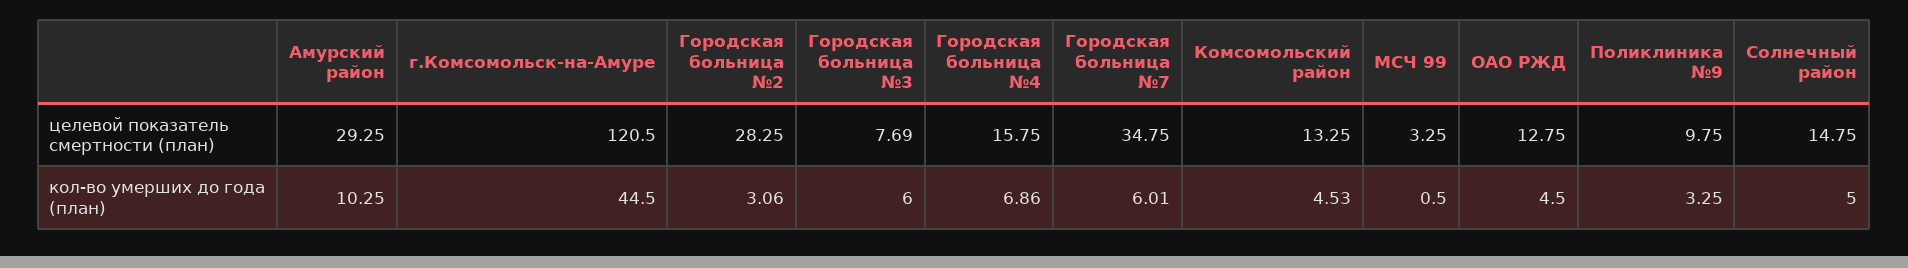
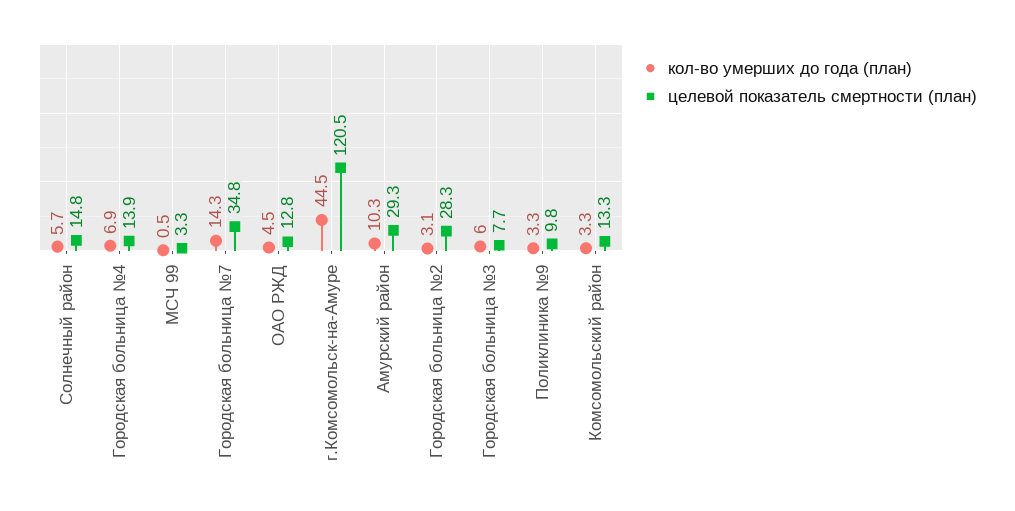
целевой показатель смертности (план), Городская больница №4: 15.75 -> 13.9
кол-во умерших до года (план), Городская больница №7: 6.01 -> 14.3
кол-во умерших до года (план), Комсомольский район: 4.53 -> 3.3
кол-во умерших до года (план), Солнечный район: 5 -> 5.7

